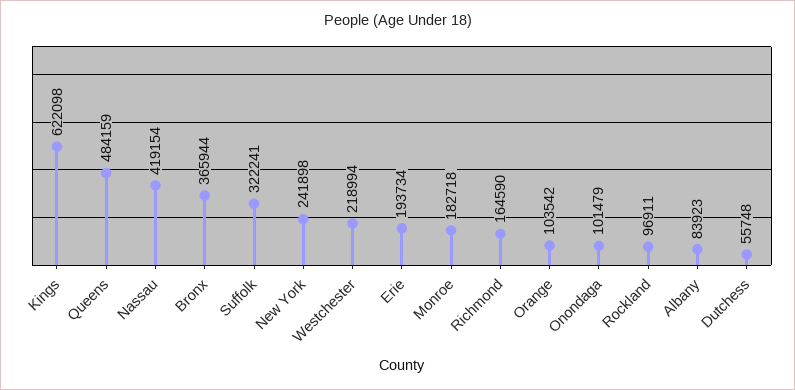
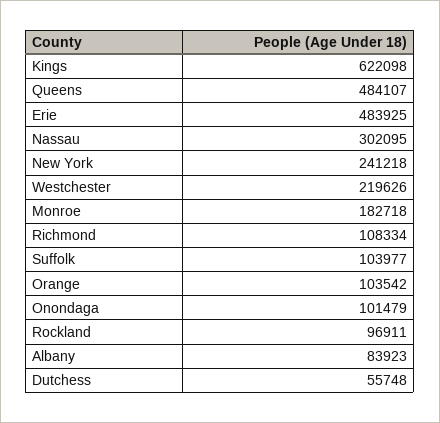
Queens: 484159 -> 484107
Nassau: 419154 -> 302095
Bronx: 365944 -> none
Suffolk: 322241 -> 103977
New York: 241898 -> 241218
Westchester: 218994 -> 219626
Erie: 193734 -> 483925
Richmond: 164590 -> 108334

